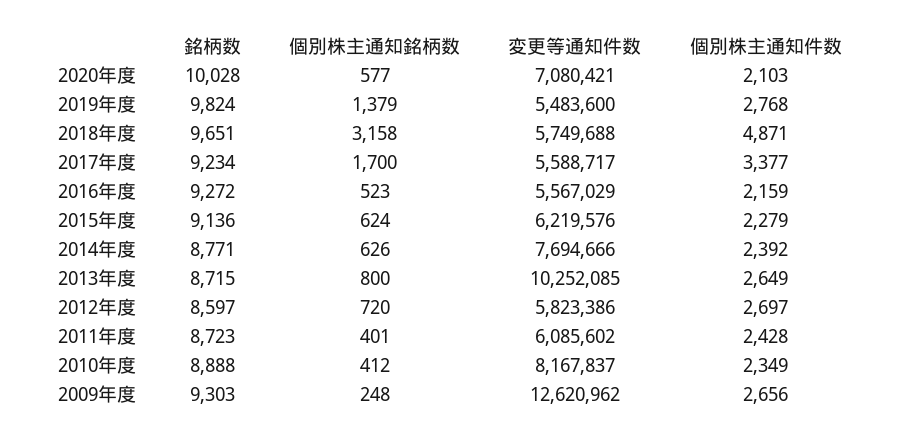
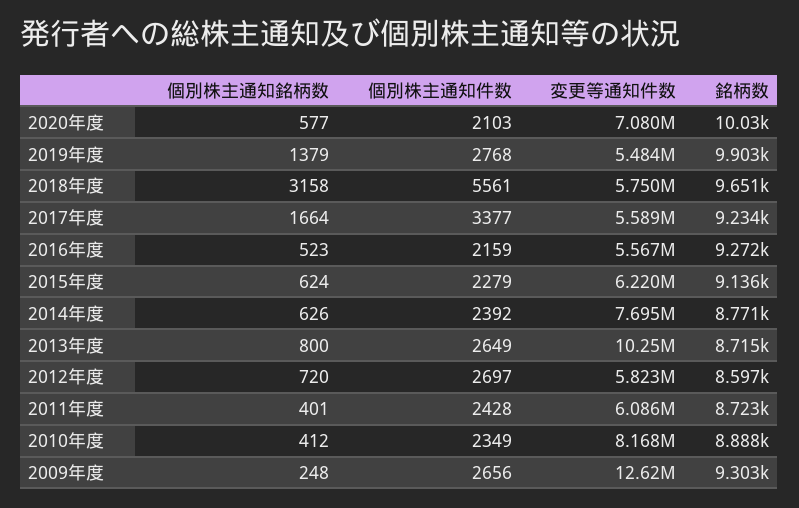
銘柄数, 2019年度: 9824 -> 9903
個別株主通知件数, 2018年度: 4871 -> 5561
個別株主通知銘柄数, 2017年度: 1700 -> 1664

